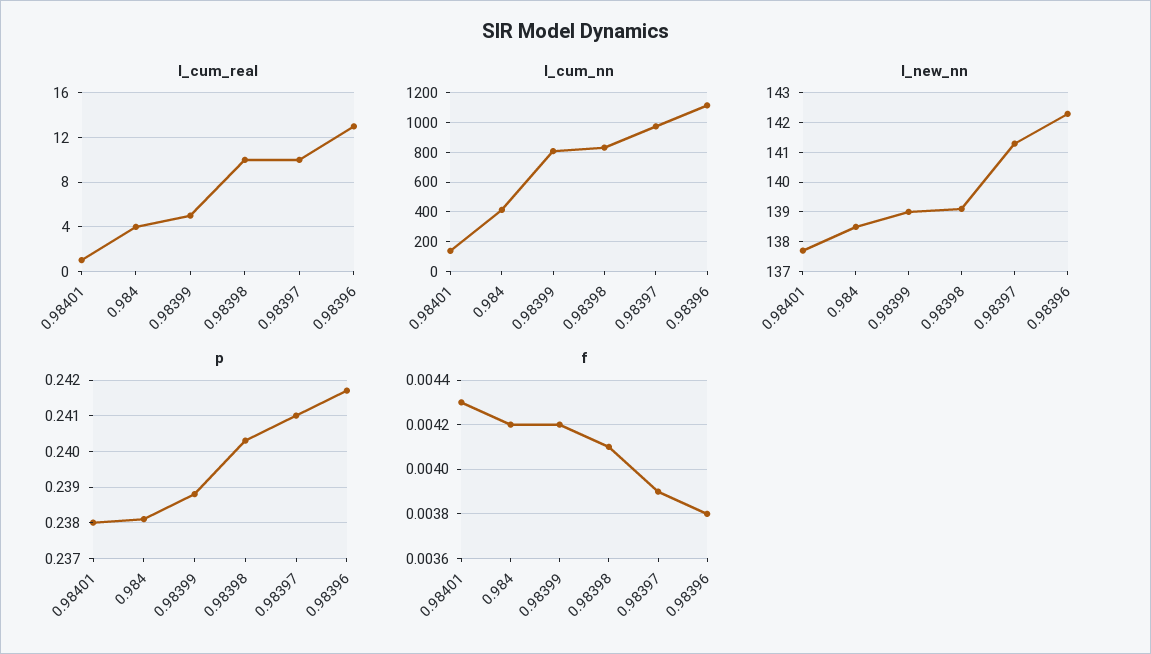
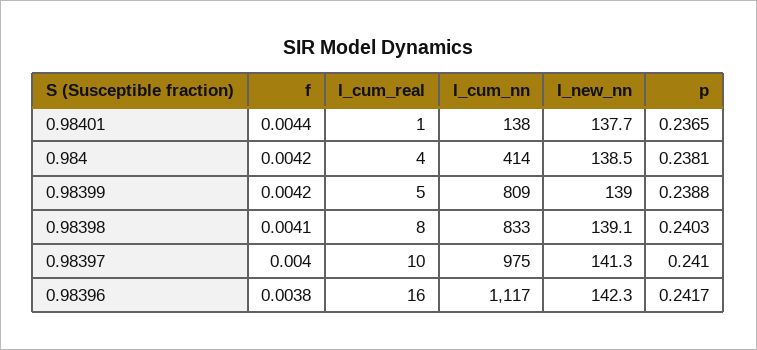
I_cum_real, 0.98398: 10 -> 8
I_cum_real, 0.98396: 13 -> 16
p, 0.98401: 0.238 -> 0.2365
f, 0.98401: 0.0043 -> 0.0044
f, 0.98397: 0.0039 -> 0.004

